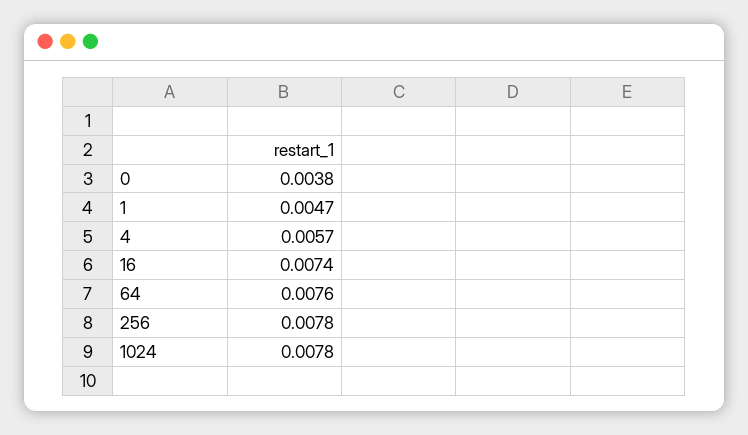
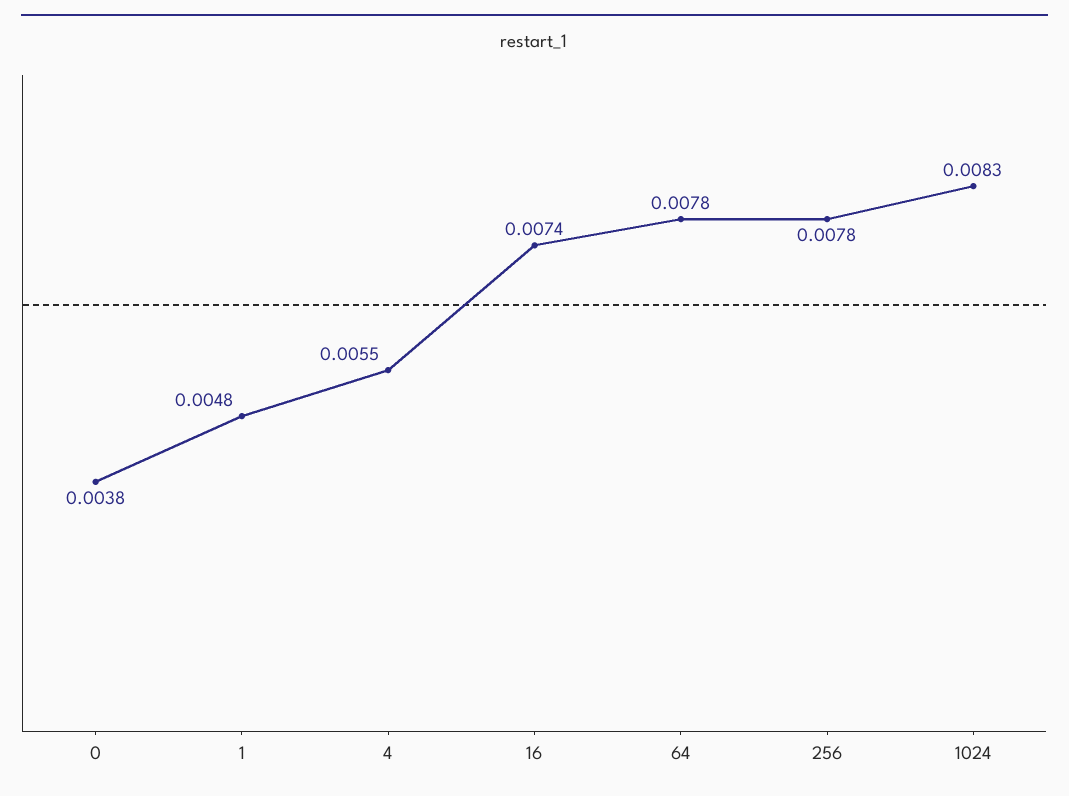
1: 0.0047 -> 0.0048
4: 0.0057 -> 0.0055
64: 0.0076 -> 0.0078
1024: 0.0078 -> 0.0083

